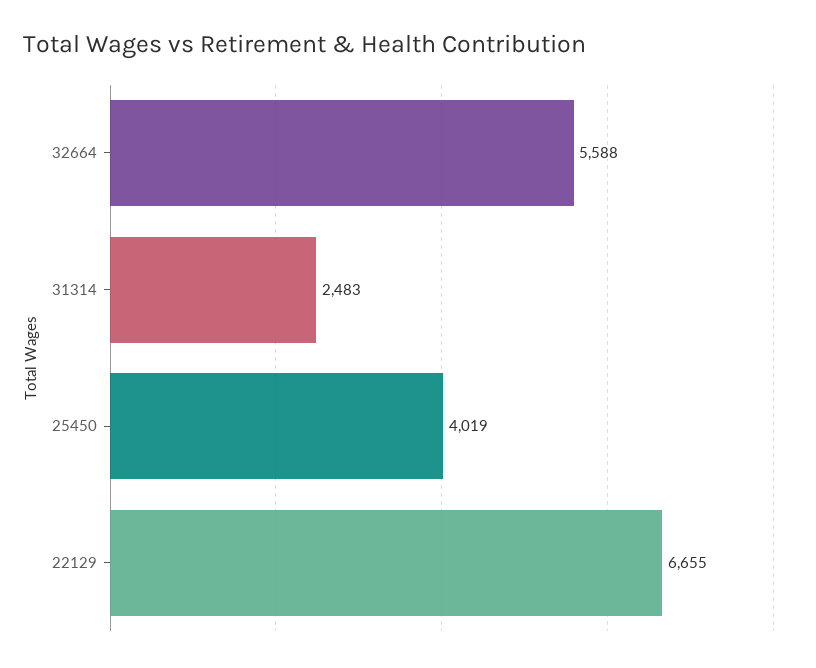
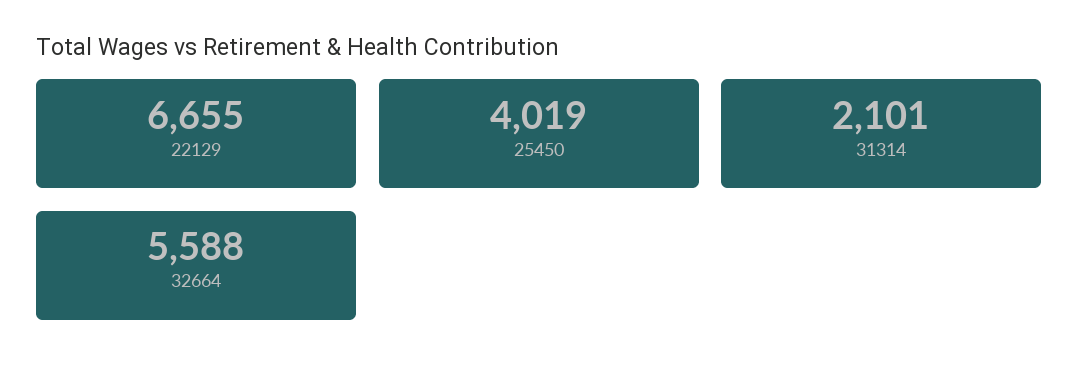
31314: 2483 -> 2101

